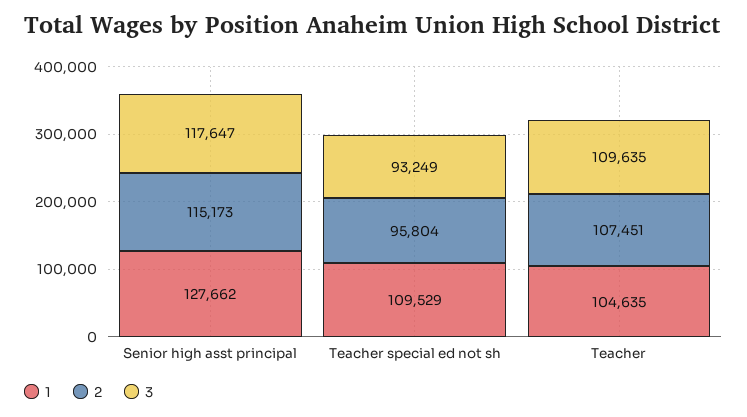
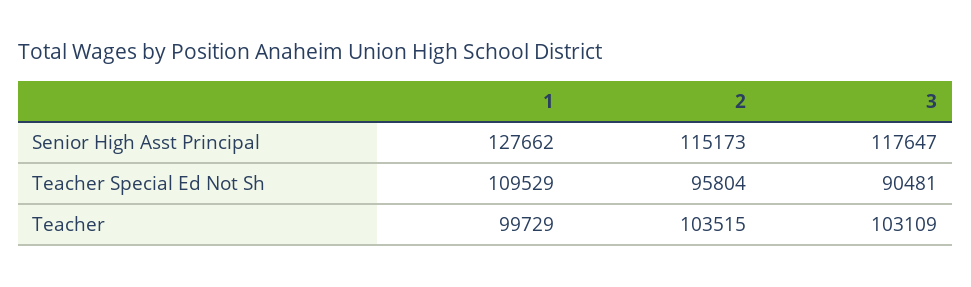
3, Teacher special ed not sh: 93249 -> 90481
1, Teacher: 104635 -> 99729
2, Teacher: 107451 -> 103515
3, Teacher: 109635 -> 103109

